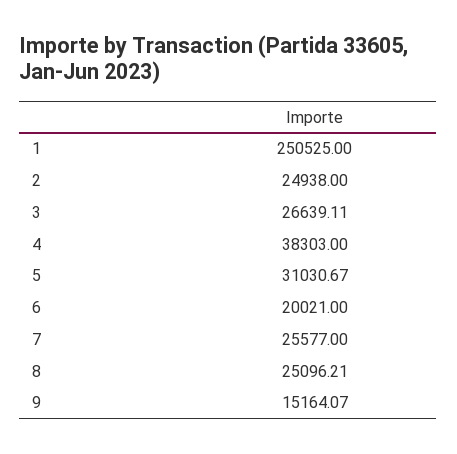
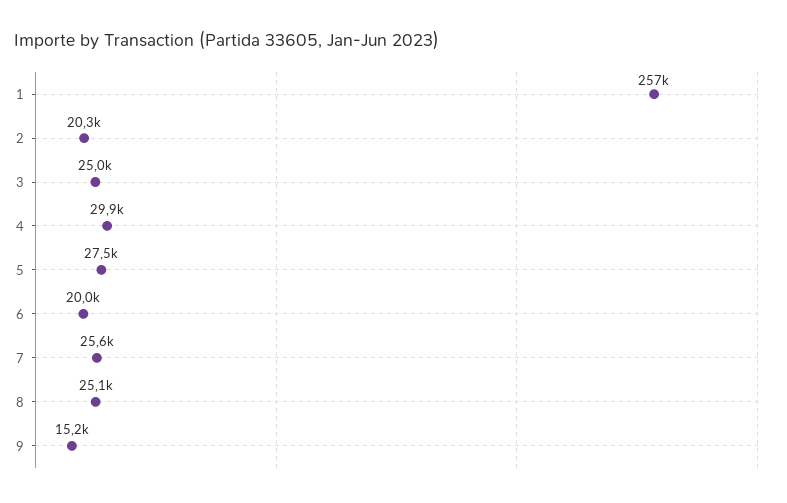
1: 250525 -> 257000
2: 24938 -> 20300
3: 26639.11 -> 25000
4: 38303 -> 29900
5: 31030.67 -> 27500

